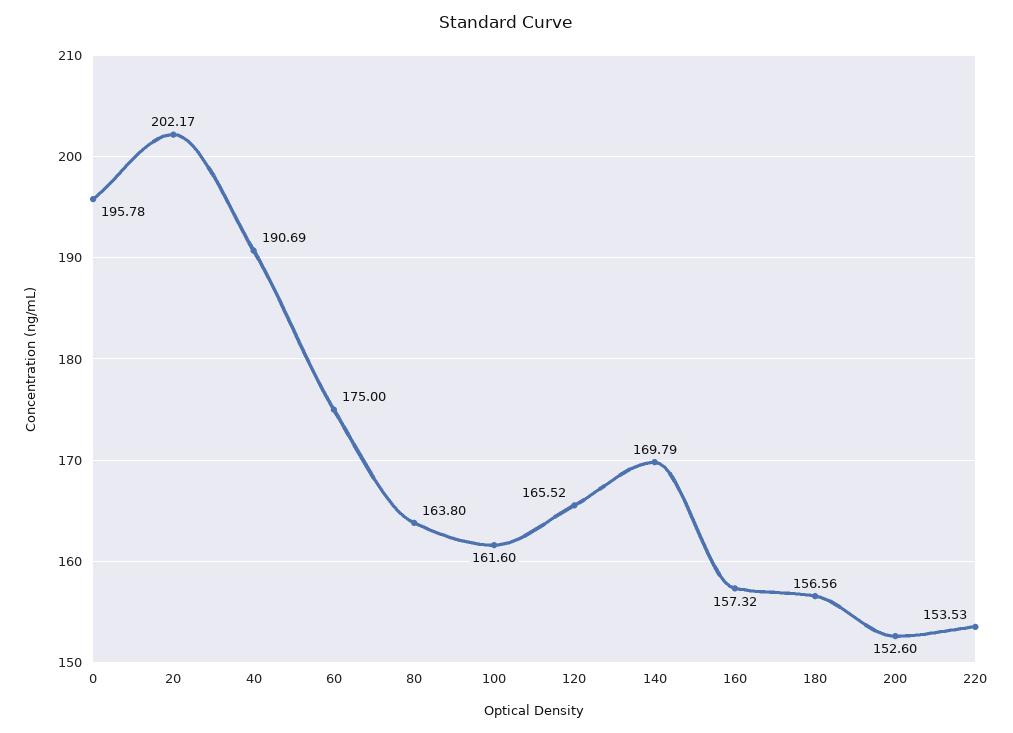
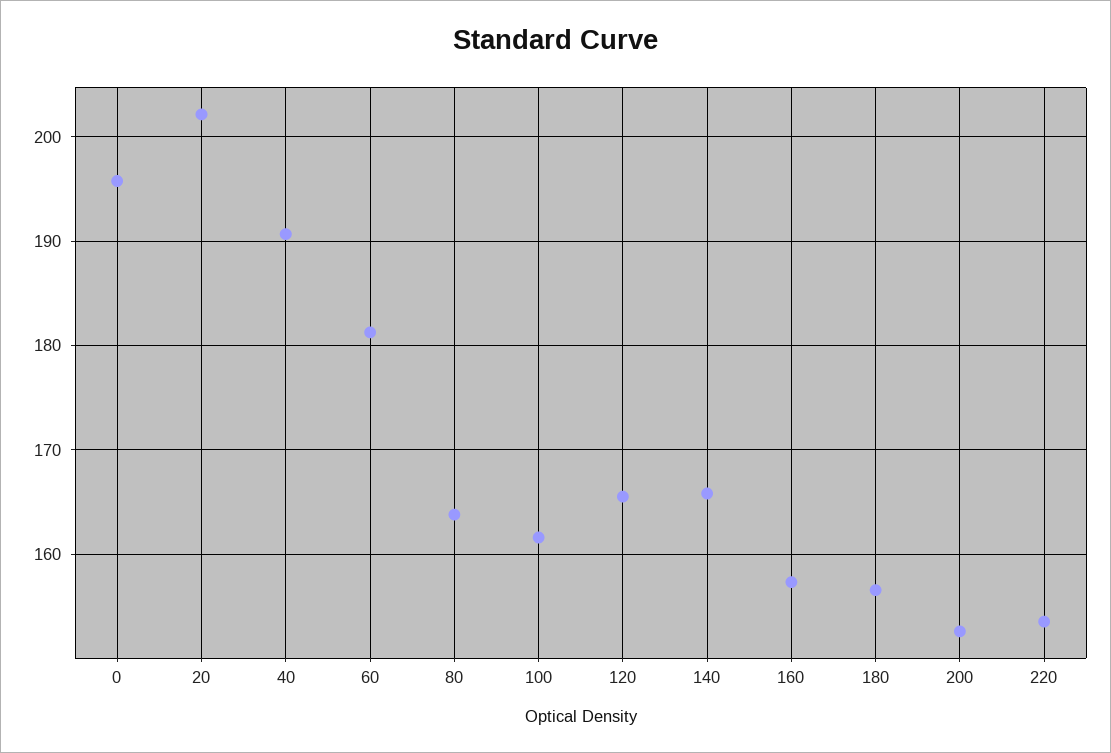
60: 175 -> 181
140: 169.79 -> 166

